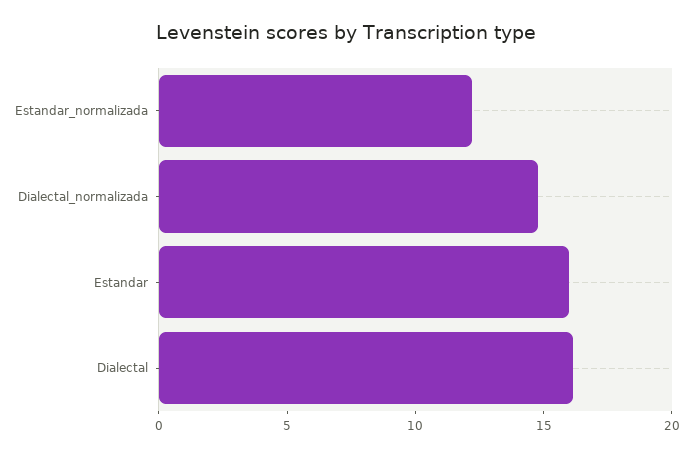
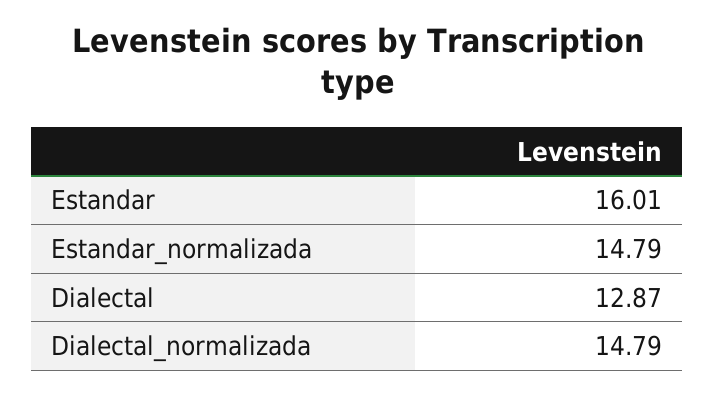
Estandar_normalizada: 12 -> 14.79
Dialectal: 16 -> 12.87

